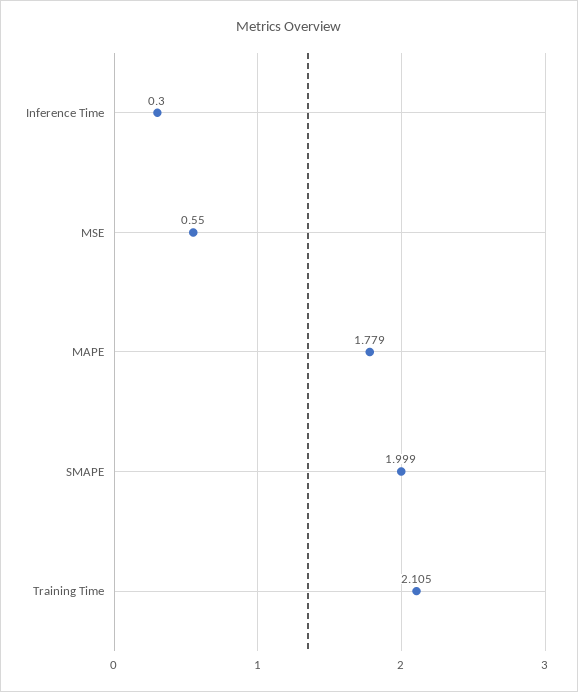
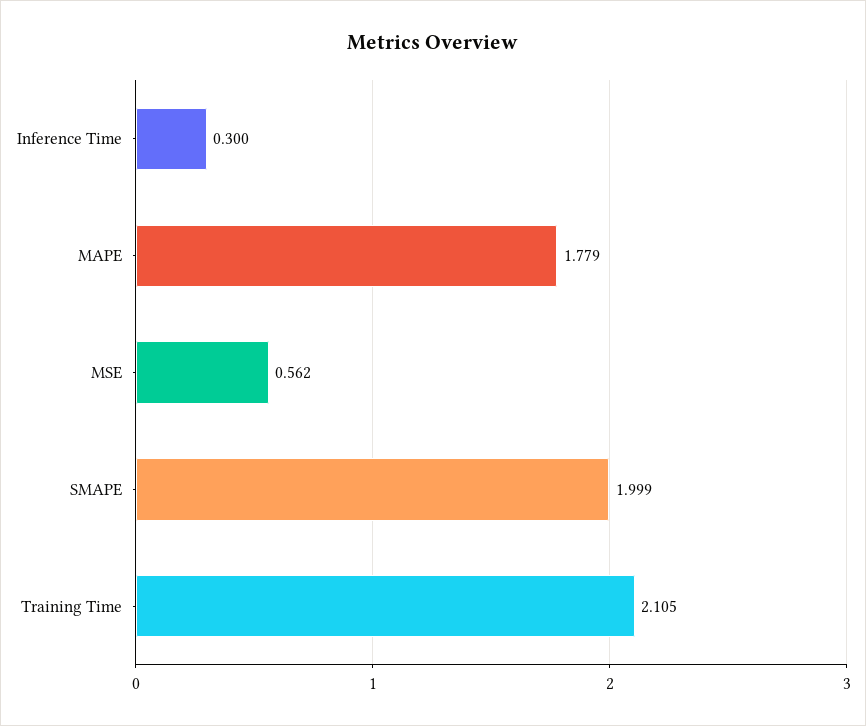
MSE: 0.55 -> 0.562

